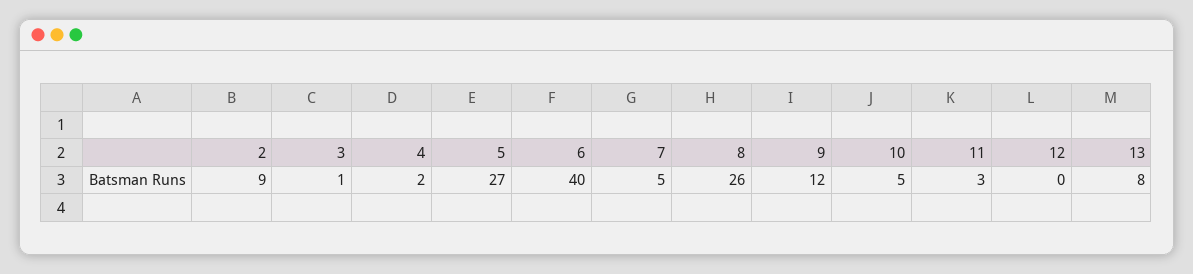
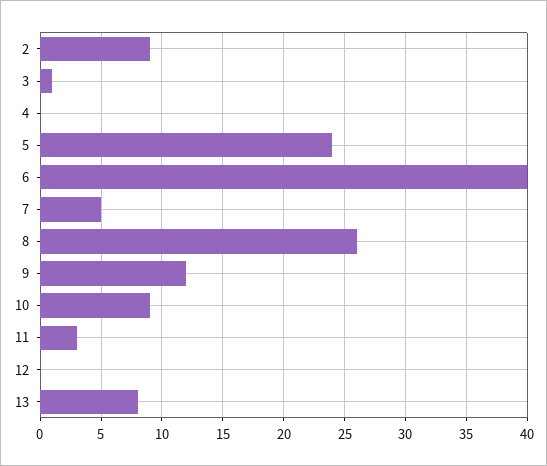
4: 2 -> 0
5: 27 -> 24
10: 5 -> 9

